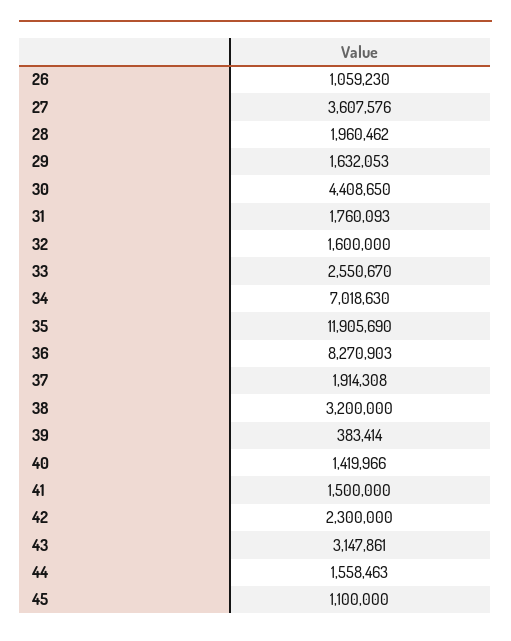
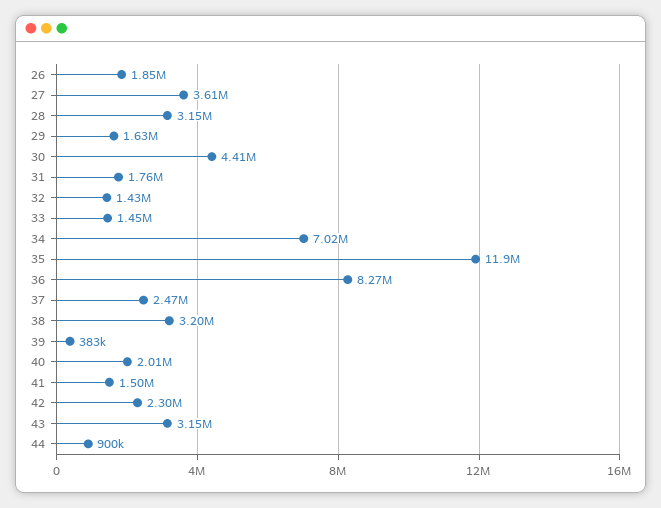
26: 1059230 -> 1850000
28: 1960462 -> 3150000
32: 1600000 -> 1430000
33: 2550670 -> 1450000
37: 1914308 -> 2470000
40: 1419966 -> 2010000
44: 1558463 -> 900000
45: 1100000 -> none

